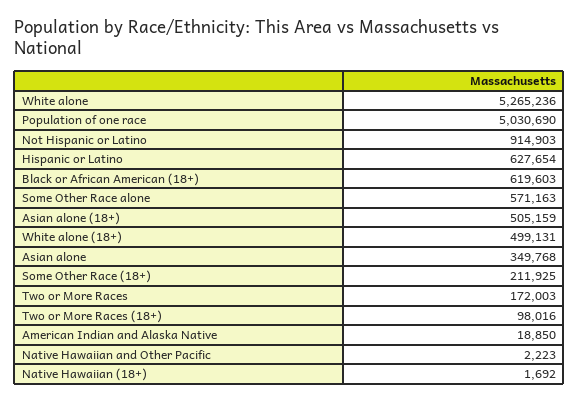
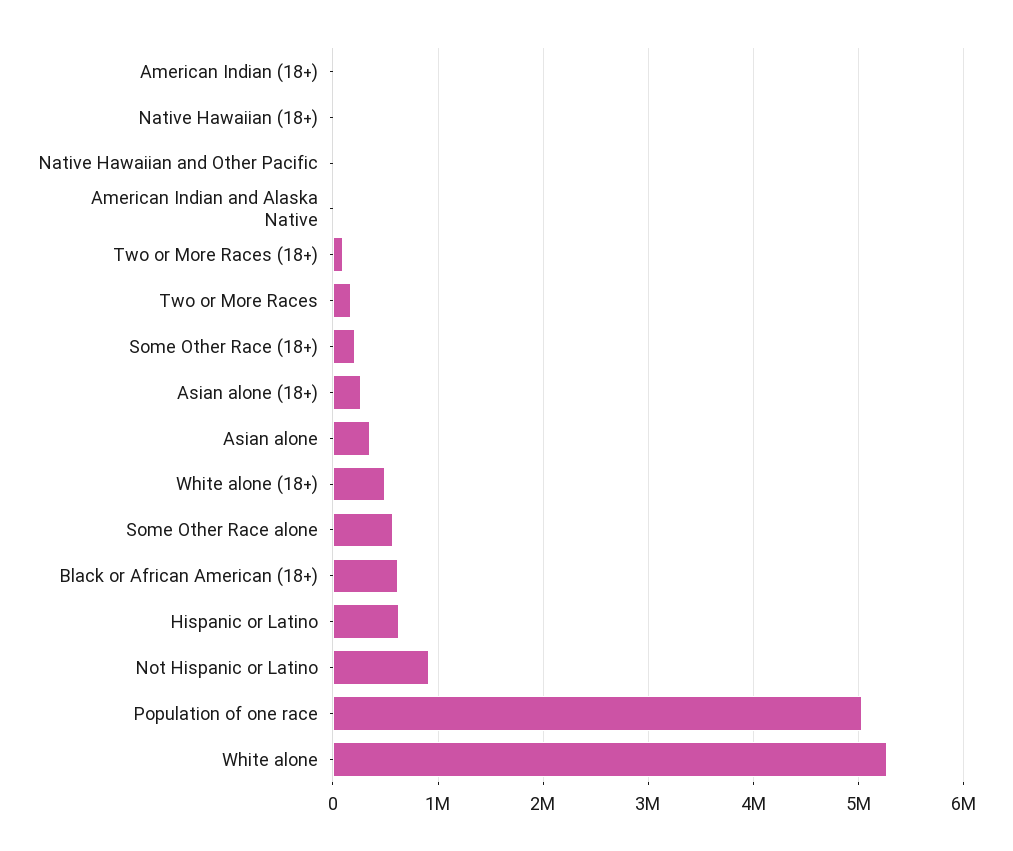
Asian alone (18+): 505159 -> 300000
American Indian (18+): none -> 0

